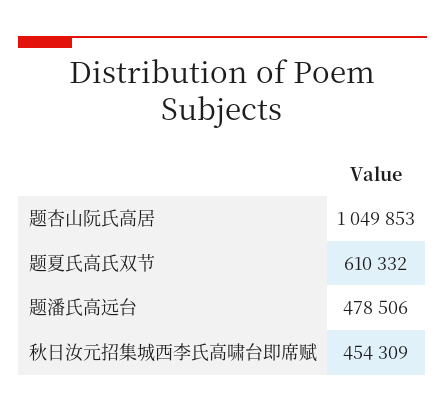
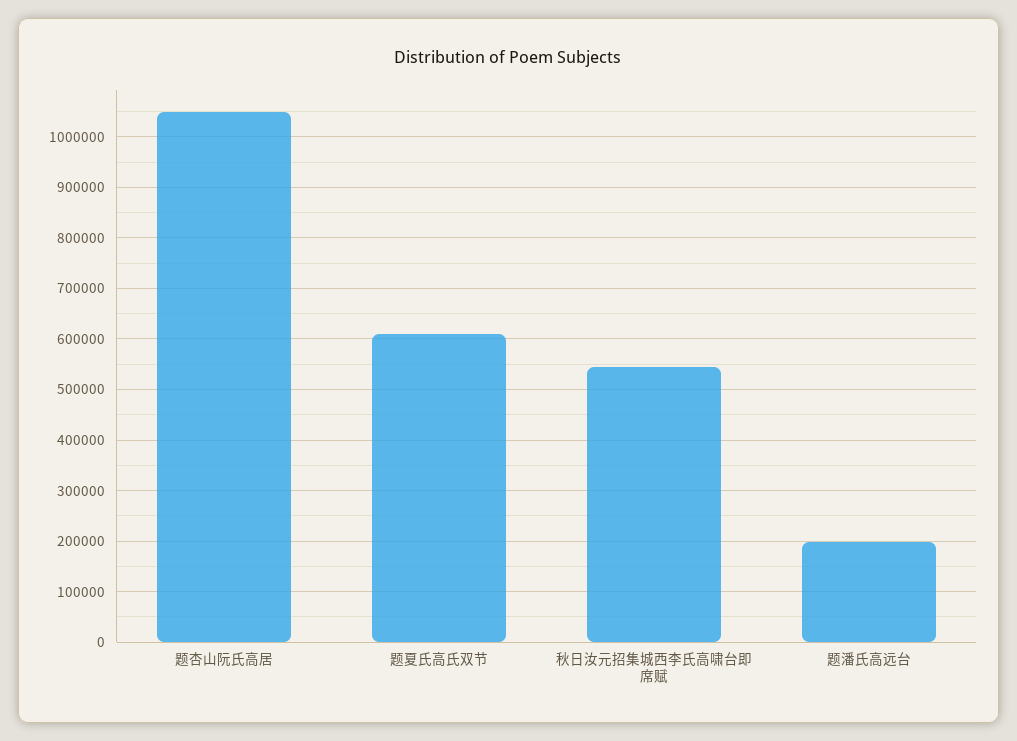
题潘氏高远台: 478506 -> 200000
秋日汝元招集城西李氏高啸台即席赋: 454309 -> 540000

